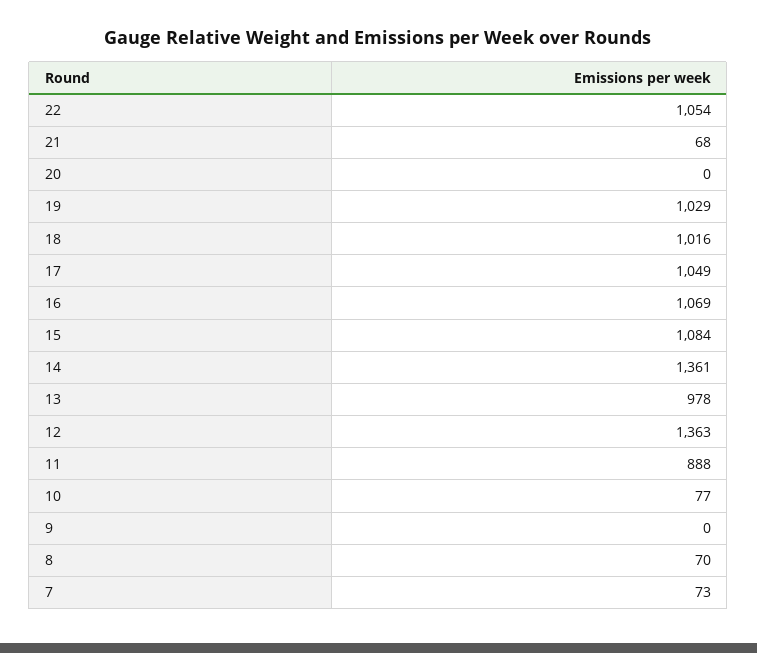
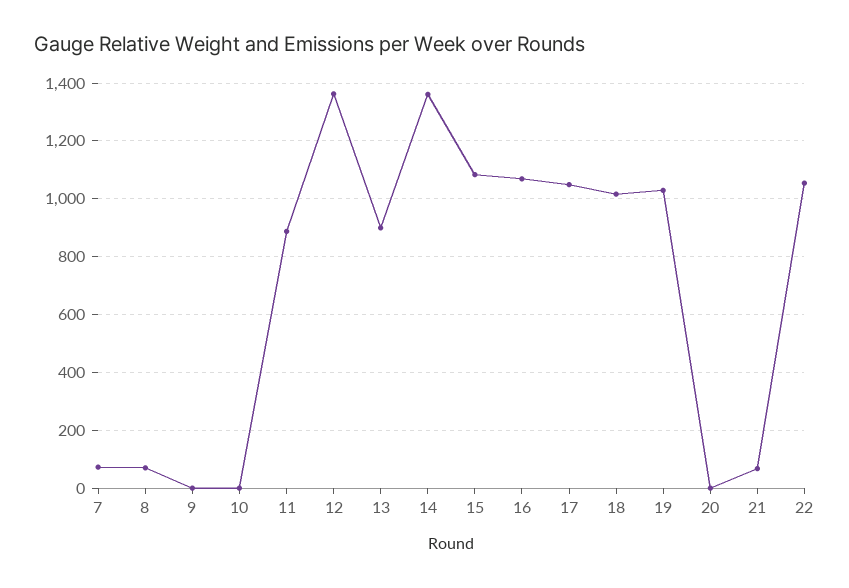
13: 978 -> 900
10: 77 -> 0

